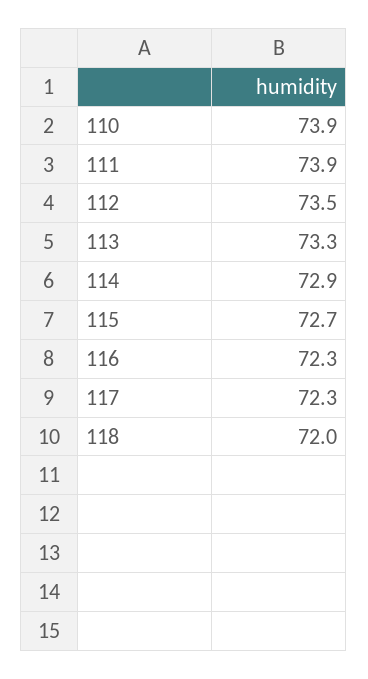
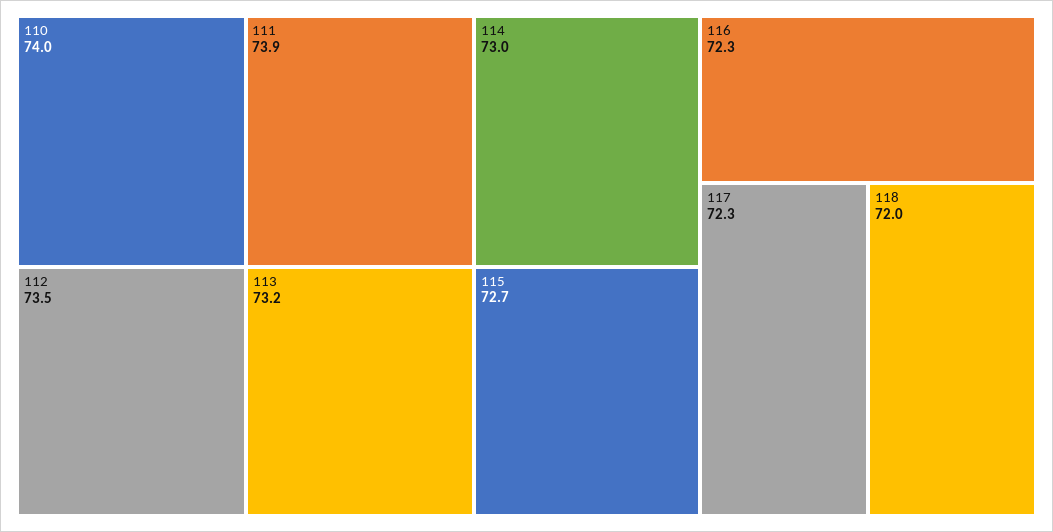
110: 73.9 -> 74
113: 73.3 -> 73.2
114: 72.9 -> 73

